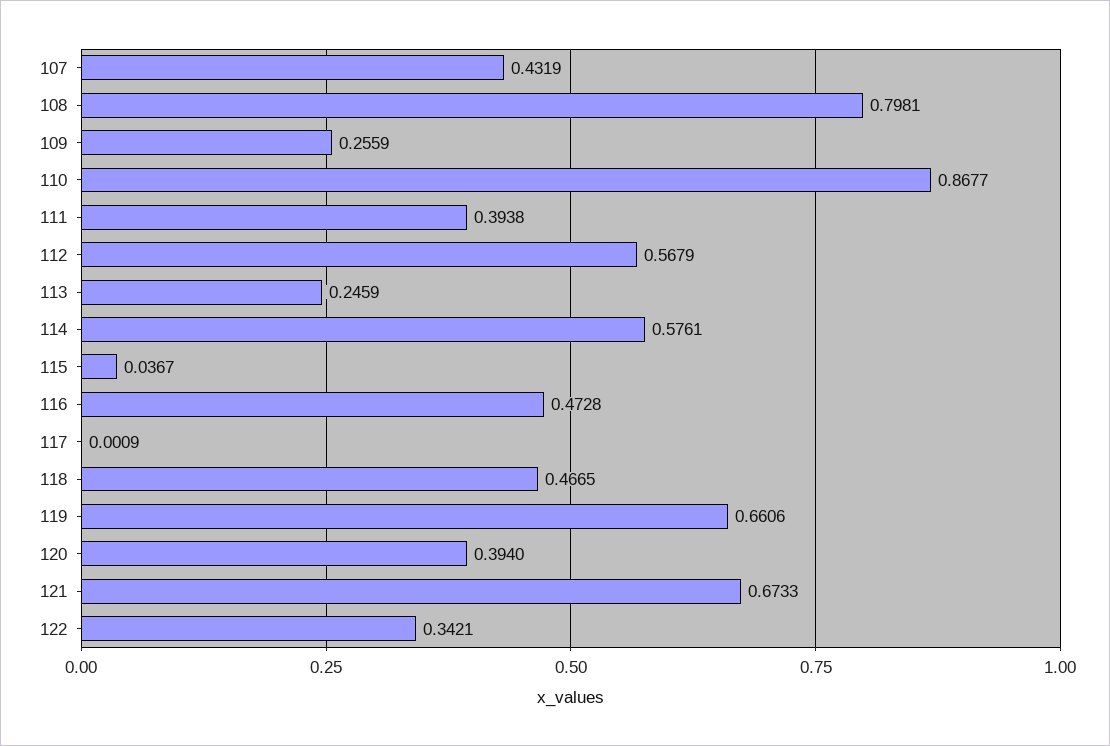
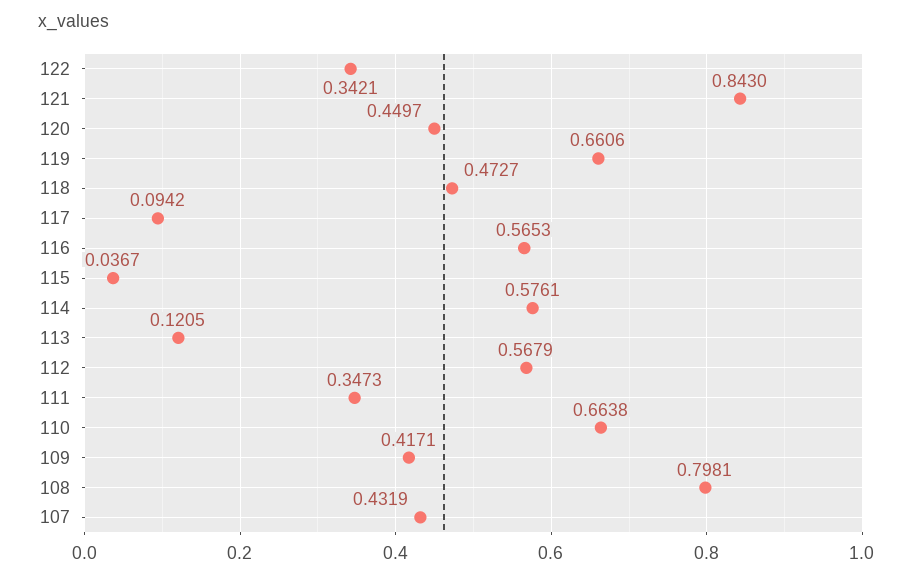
109: 0.2559 -> 0.4171
110: 0.8677 -> 0.6638
111: 0.3938 -> 0.3473
113: 0.2459 -> 0.1205
116: 0.4728 -> 0.5653
117: 0.0009 -> 0.0942
118: 0.4665 -> 0.4727
120: 0.394 -> 0.4497
121: 0.6733 -> 0.843

